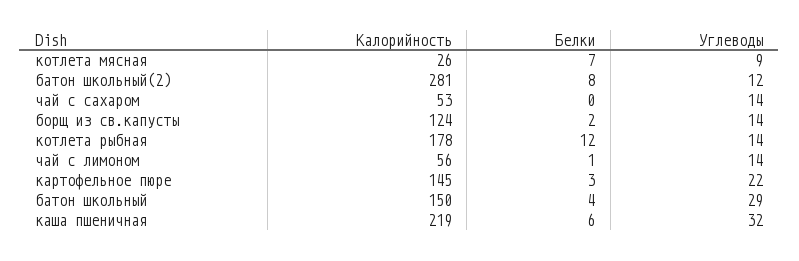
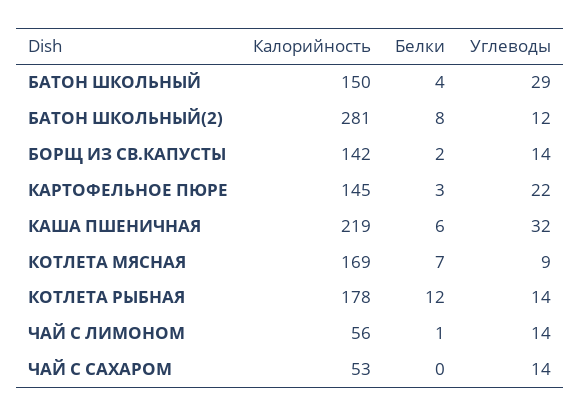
Калорийность, котлета мясная: 26 -> 169
Калорийность, борщ из св.капусты: 124 -> 142

